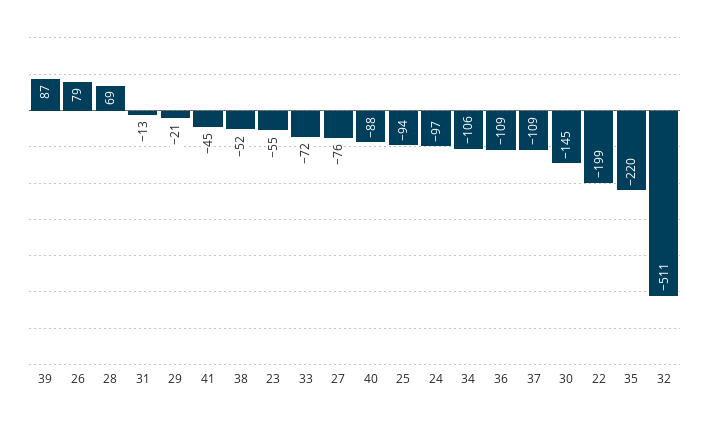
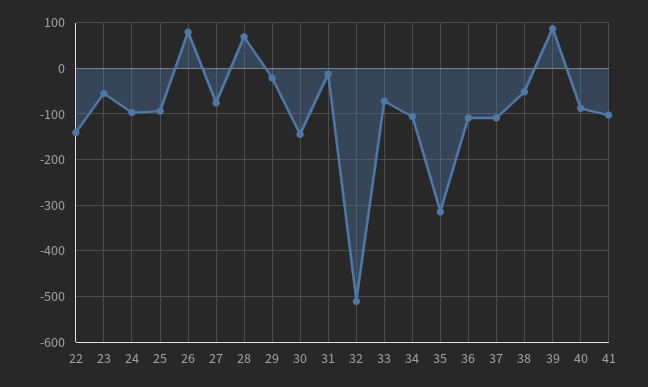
41: -45 -> -100
22: -199 -> -140
35: -220 -> -320

